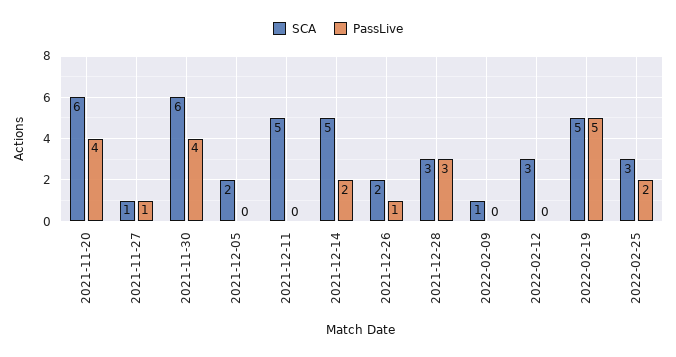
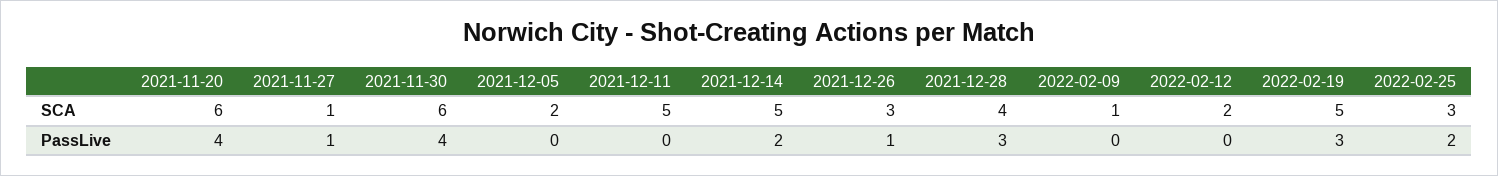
SCA, 2021-12-26: 2 -> 3
SCA, 2021-12-28: 3 -> 4
SCA, 2022-02-12: 3 -> 2
PassLive, 2022-02-19: 5 -> 3

